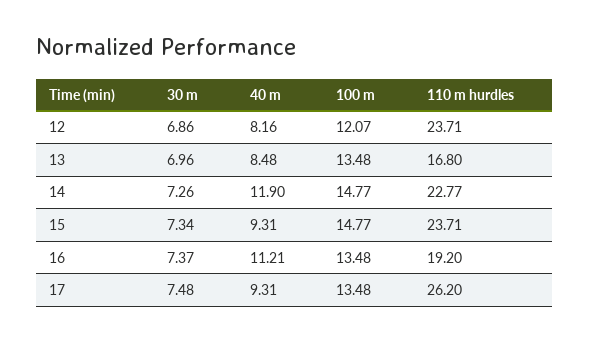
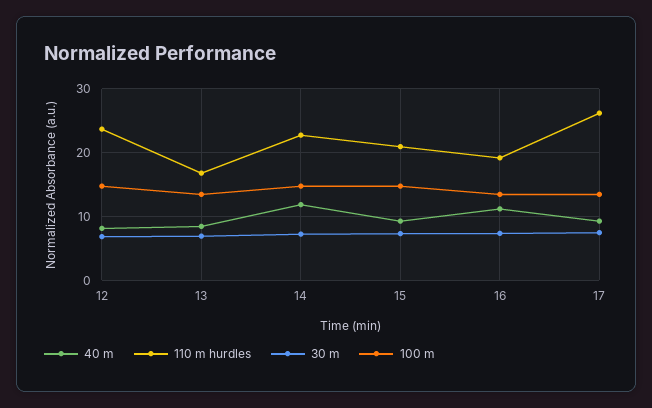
100 m, 12: 12.07 -> 15
110 m hurdles, 15: 23.71 -> 21

